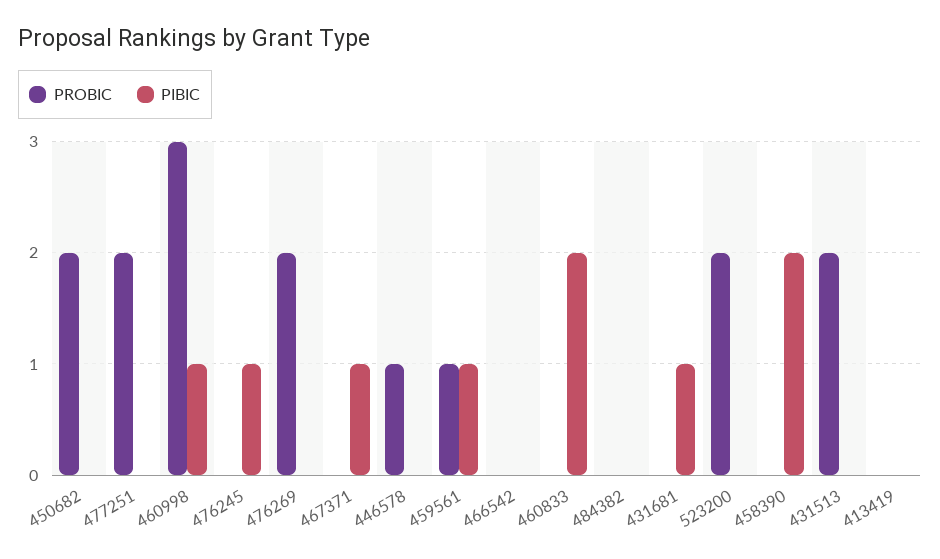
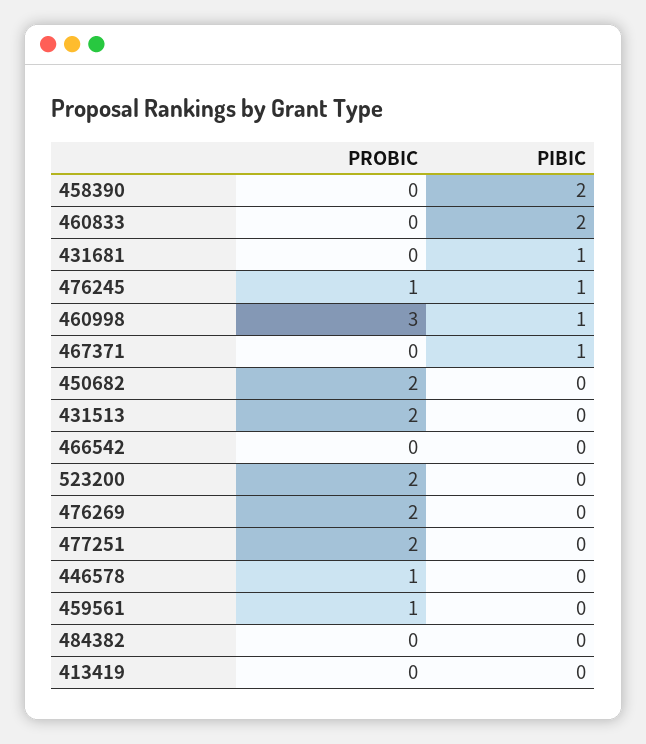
PROBIC, 476245: 0 -> 1
PIBIC, 459561: 1 -> 0

